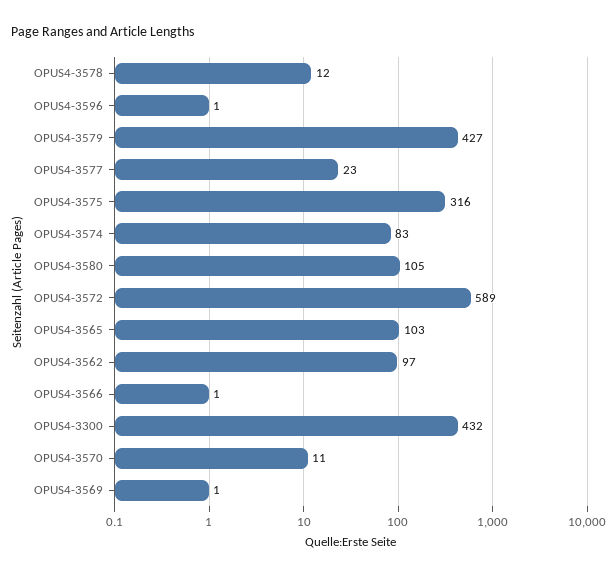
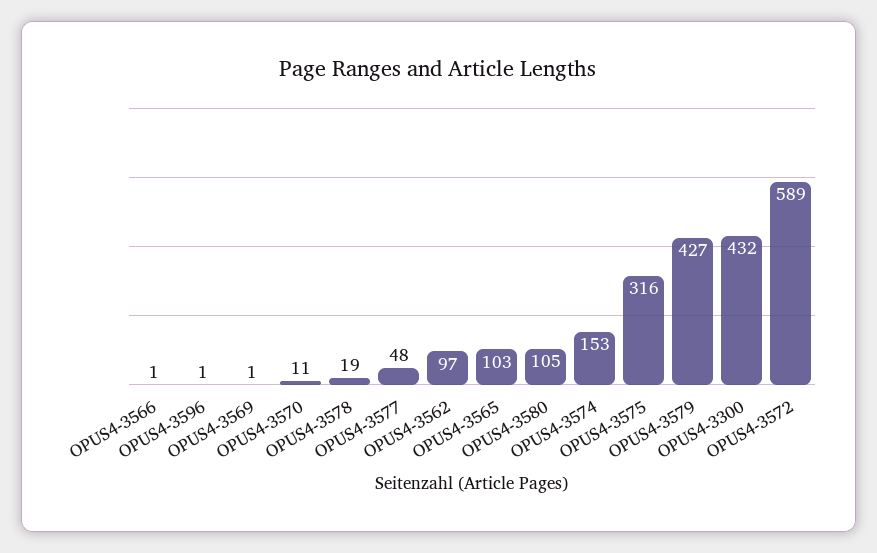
OPUS4-3578: 12 -> 19
OPUS4-3577: 23 -> 48
OPUS4-3574: 83 -> 153

